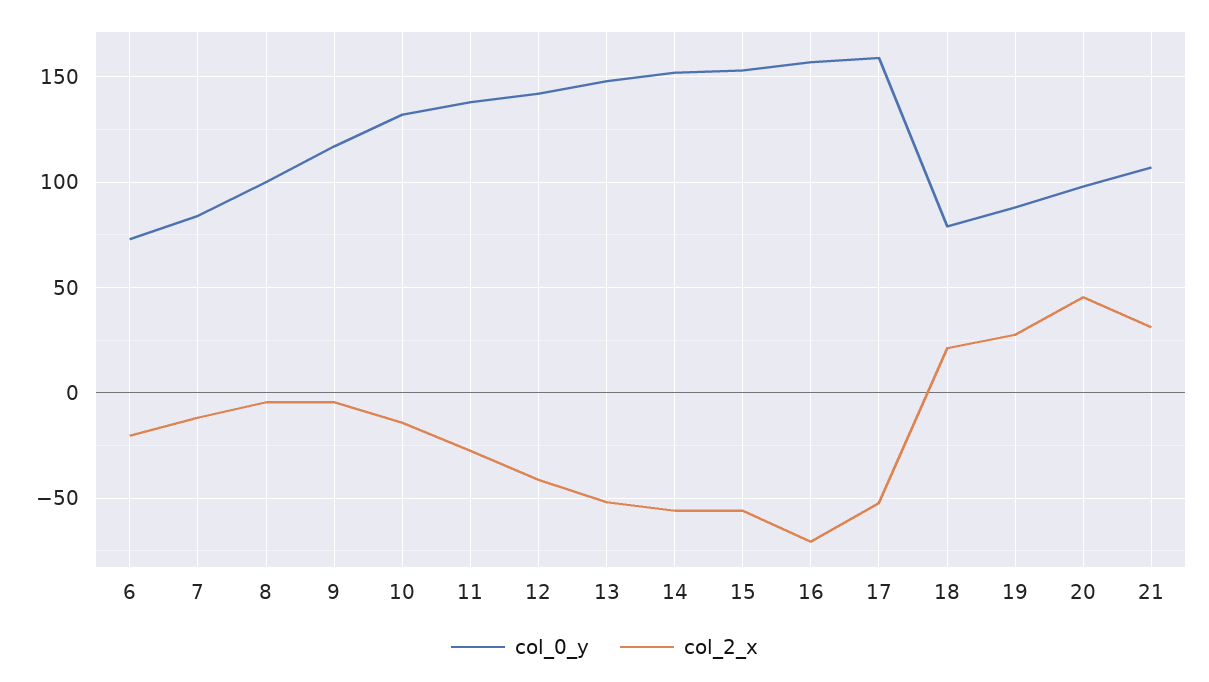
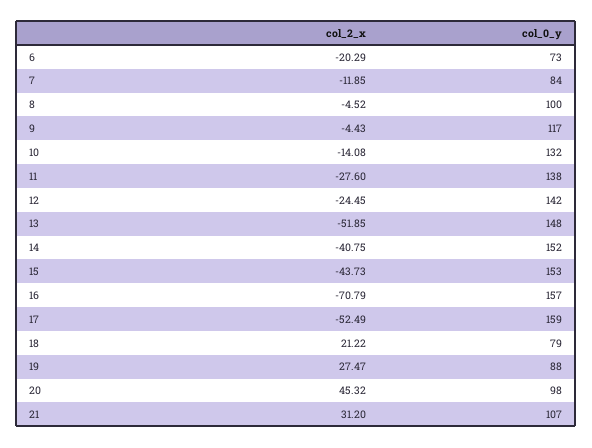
col_2_x, 12: -40 -> -24.45
col_2_x, 14: -55 -> -40.75
col_2_x, 15: -55 -> -43.73

